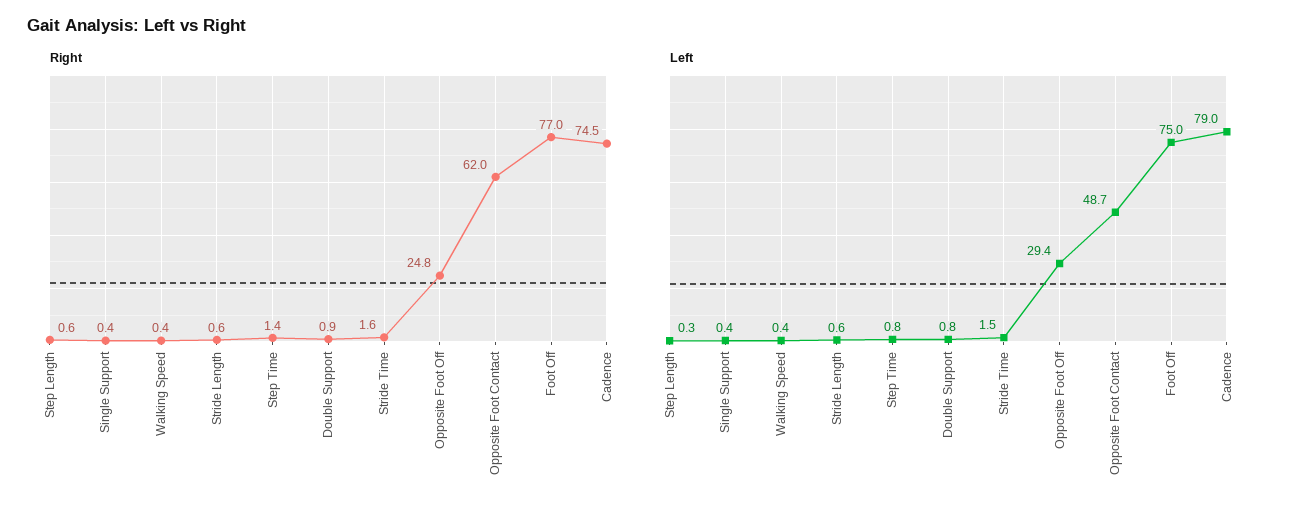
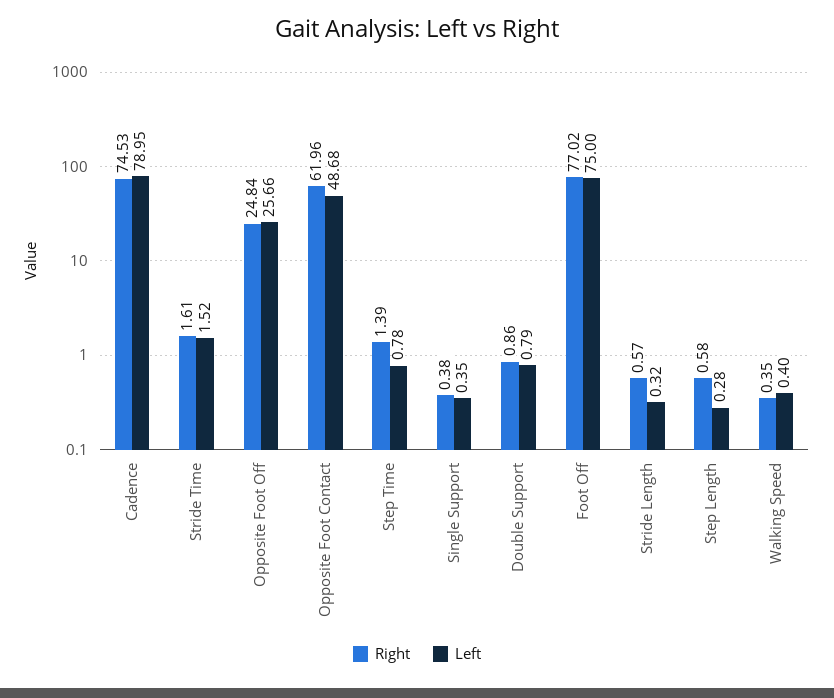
Left, Stride Length: 0.6 -> 0.32
Left, Opposite Foot Off: 29.4 -> 25.66

